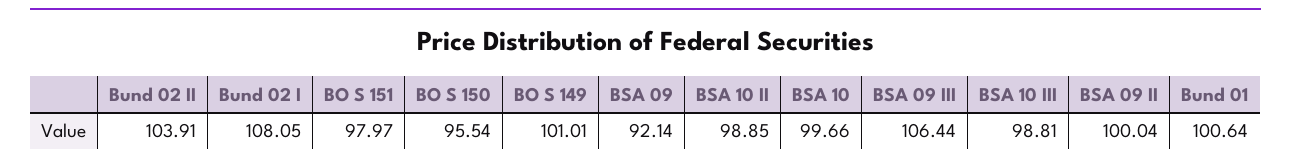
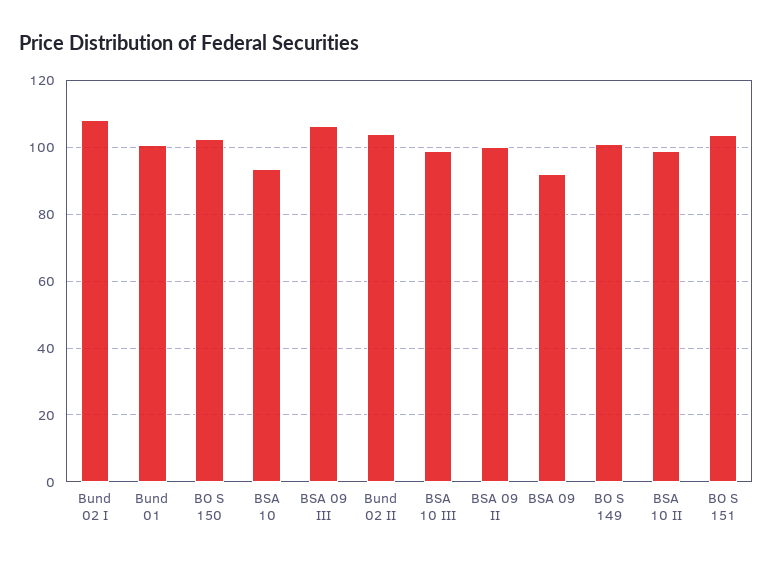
BO S 151: 97.97 -> 104
BO S 150: 95.54 -> 102
BSA 10: 99.66 -> 94

